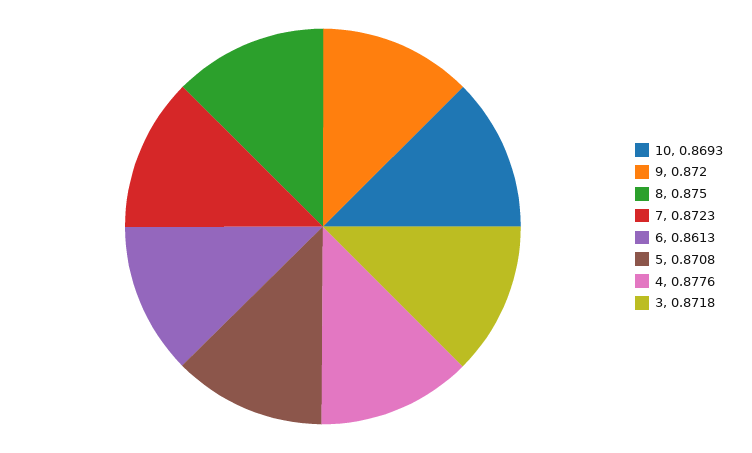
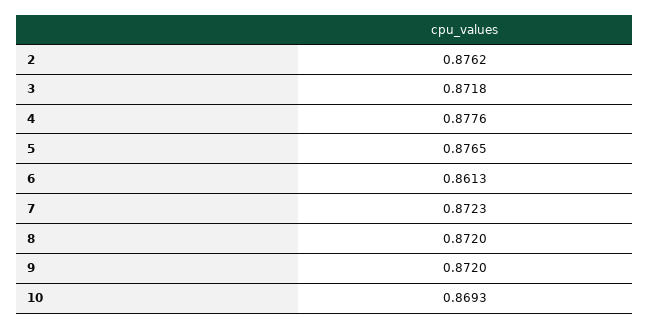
8: 0.875 -> 0.872
5: 0.8708 -> 0.8765
2: none -> 0.8762

